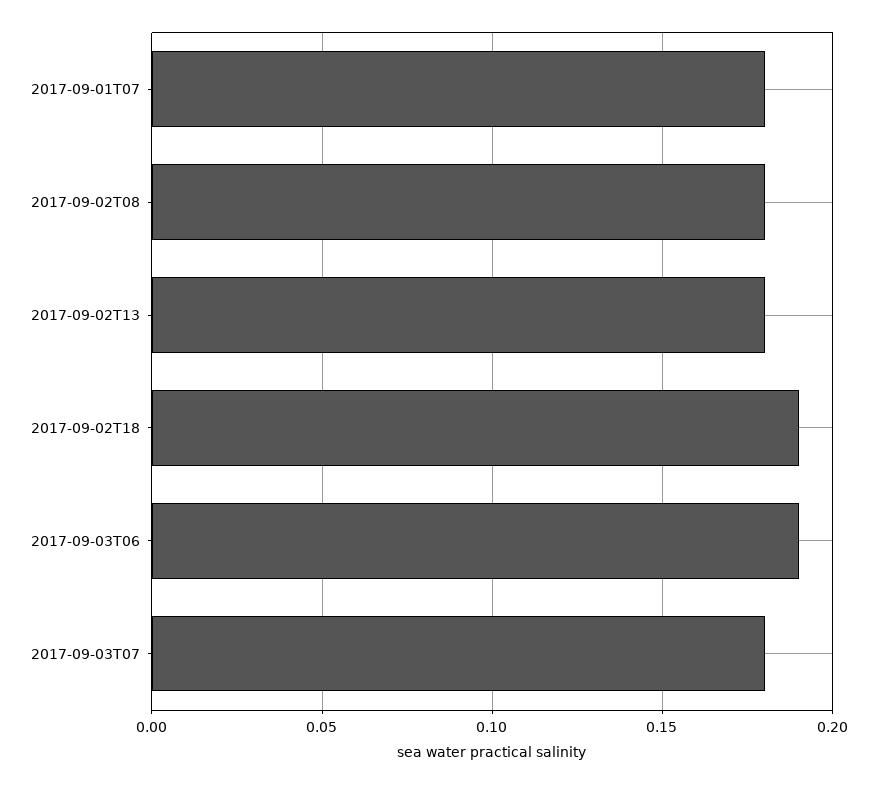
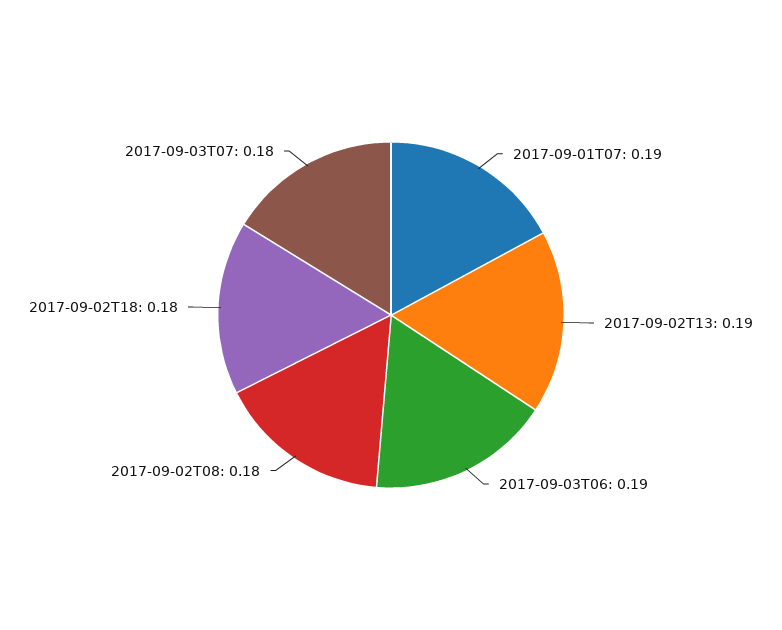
2017-09-01T07: 0.18 -> 0.19
2017-09-02T13: 0.18 -> 0.19
2017-09-02T18: 0.19 -> 0.18

